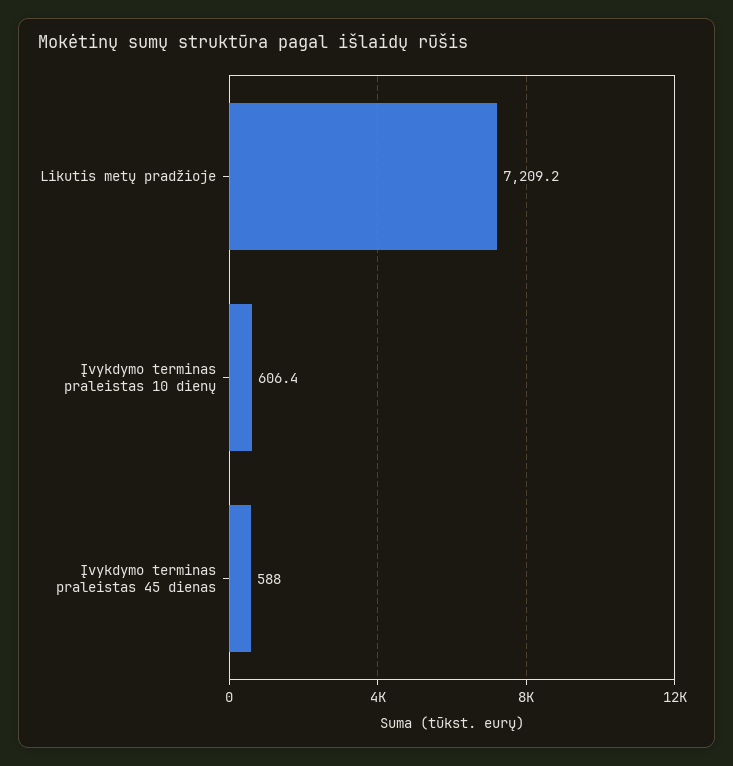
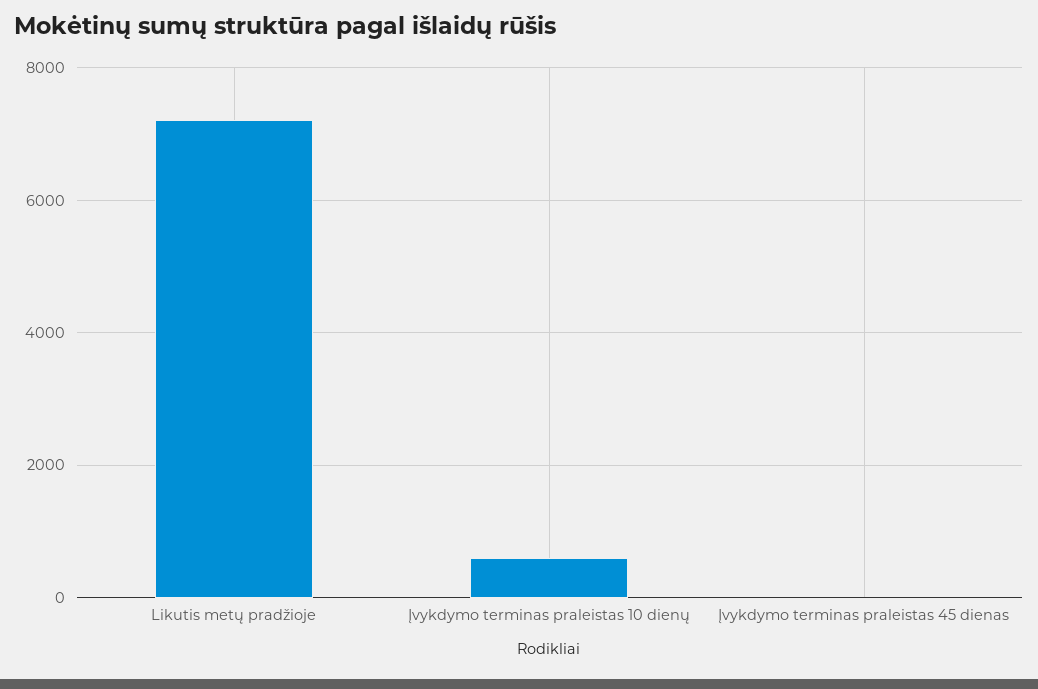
Įvykdymo terminas praleistas 45 dienas: 588 -> 0

